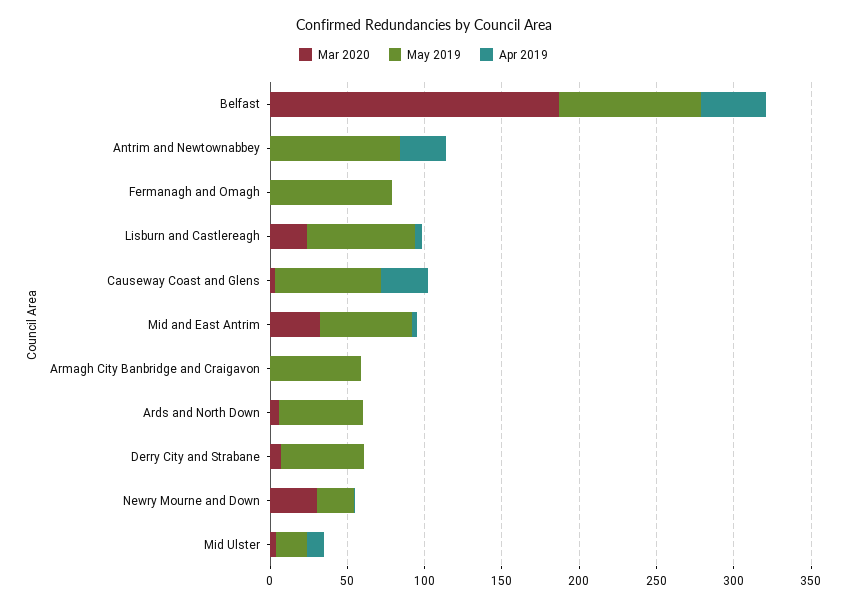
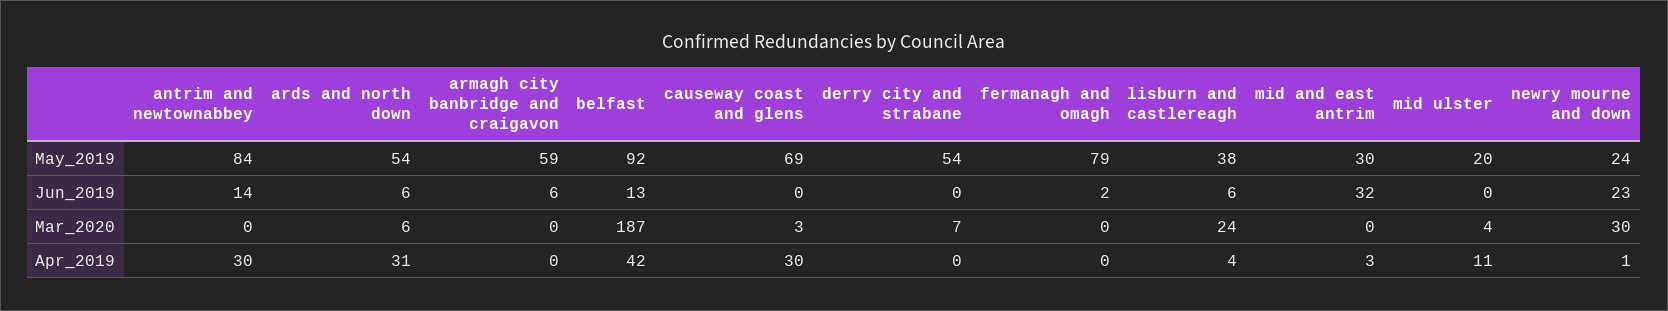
May 2019, Lisburn and Castlereagh: 70 -> 38
Mar 2020, Mid and East Antrim: 30 -> 0
May 2019, Mid and East Antrim: 60 -> 30
Apr 2019, Ards and North Down: 0 -> 31
Jun_2019, Antrim and Newtownabbey: none -> 14
Jun_2019, Ards and North Down: none -> 6
Jun_2019, Armagh City Banbridge and Craigavon: none -> 6
Jun_2019, Belfast: none -> 13
Jun_2019, Causeway Coast and Glens: none -> 0
Jun_2019, Derry City and Strabane: none -> 0
Jun_2019, Fermanagh and Omagh: none -> 2
Jun_2019, Lisburn and Castlereagh: none -> 6
Jun_2019, Mid and East Antrim: none -> 32
Jun_2019, Mid Ulster: none -> 0
Jun_2019, Newry Mourne and Down: none -> 23

